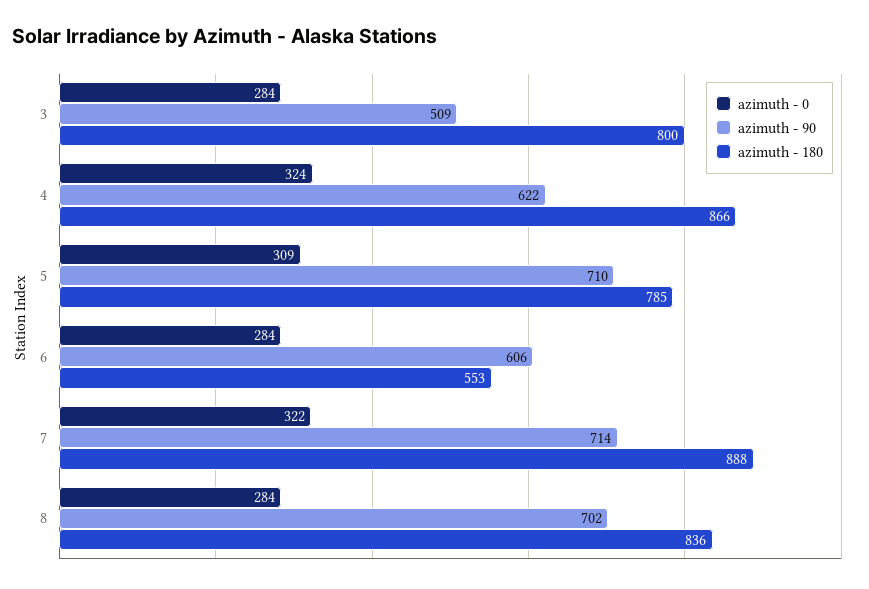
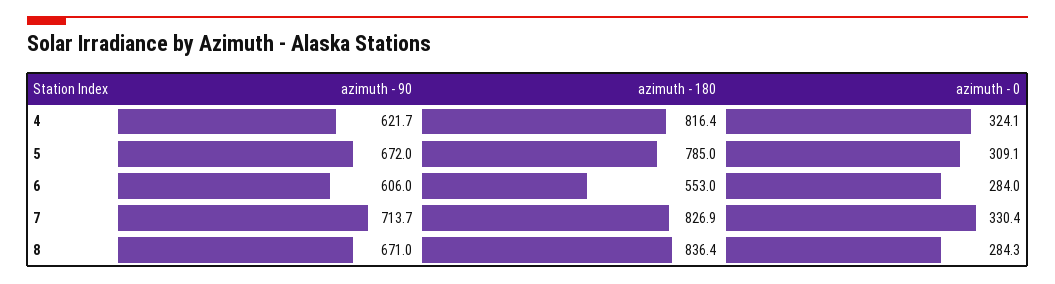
azimuth - 0, 3: 284 -> none
azimuth - 90, 3: 509 -> none
azimuth - 180, 3: 800 -> none
azimuth - 180, 4: 866 -> 816.4
azimuth - 90, 5: 710 -> 672
azimuth - 0, 7: 322 -> 330.4
azimuth - 180, 7: 888 -> 826.9
azimuth - 90, 8: 702 -> 671

